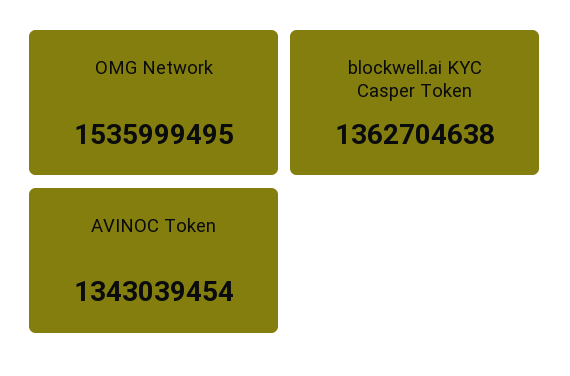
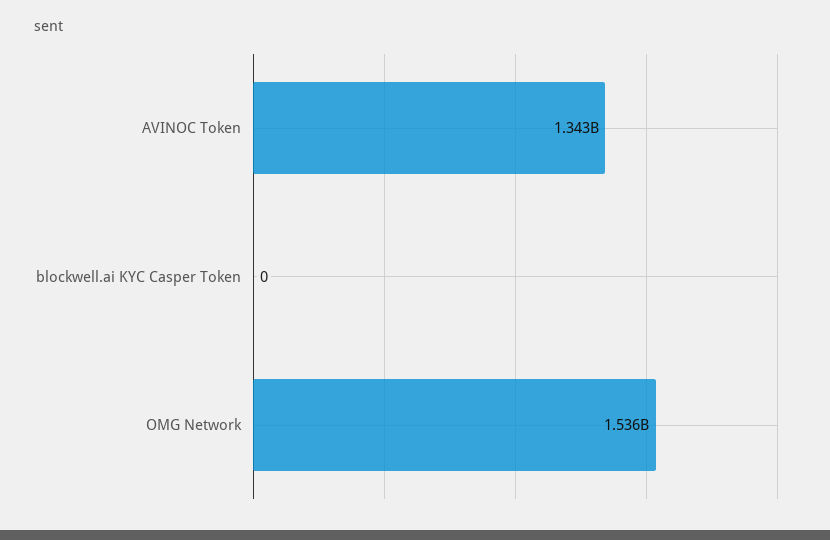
blockwell.ai KYC Casper Token: 1362704638 -> 0

